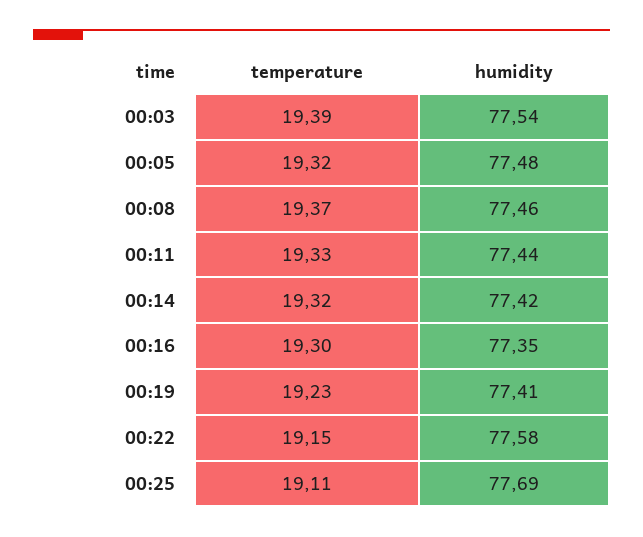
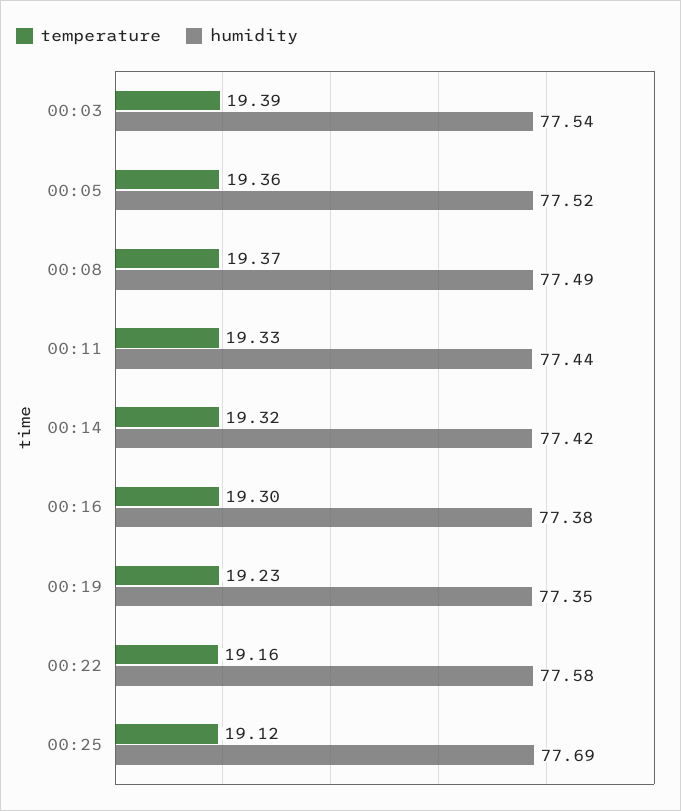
temperature, 00:05: 19.32 -> 19.36
humidity, 00:05: 77.48 -> 77.52
humidity, 00:08: 77.46 -> 77.49
humidity, 00:16: 77.35 -> 77.38
humidity, 00:19: 77.41 -> 77.35
temperature, 00:22: 19.15 -> 19.16
temperature, 00:25: 19.11 -> 19.12

